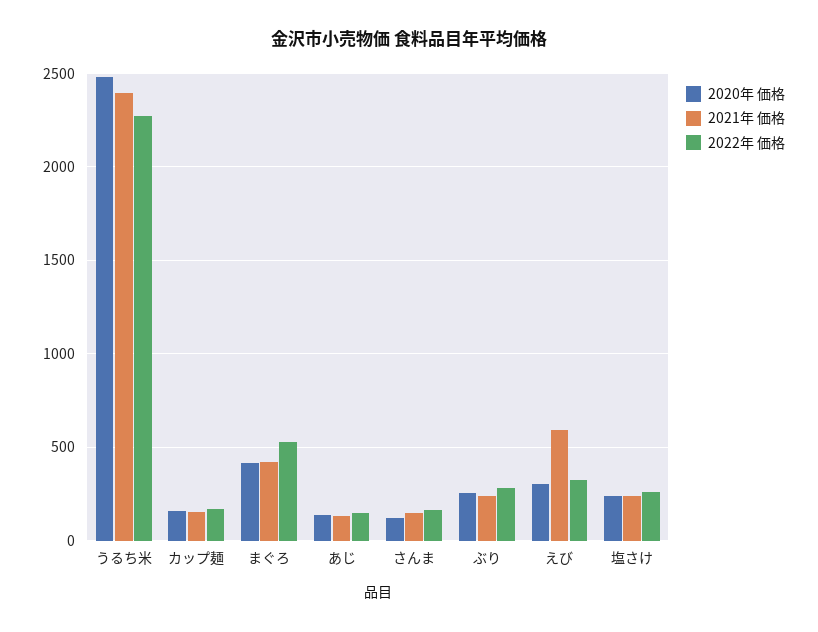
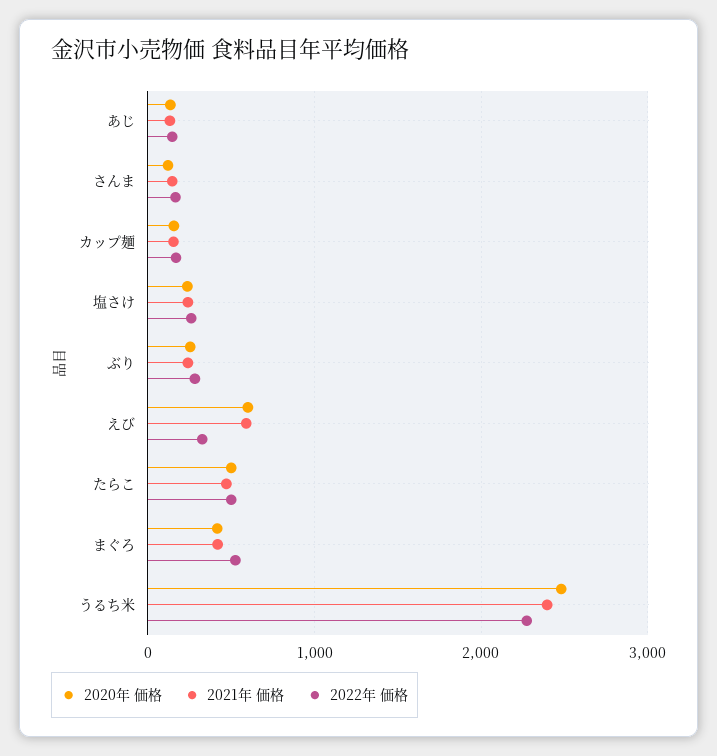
2020年 価格, えび: 300 -> 600
2020年 価格, たらこ: none -> 500
2021年 価格, たらこ: none -> 500
2022年 価格, たらこ: none -> 500

